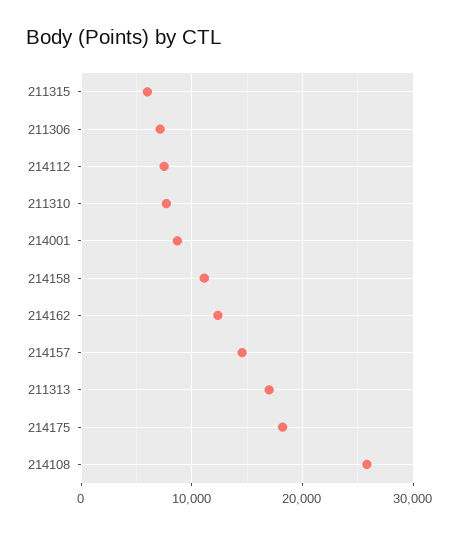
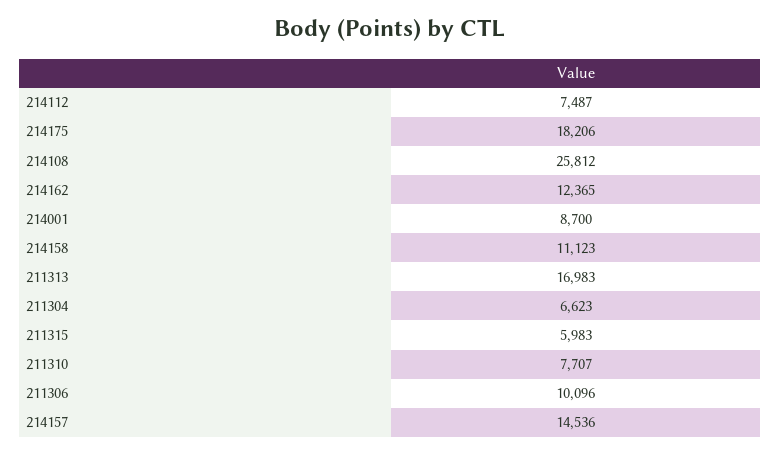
211306: 7000 -> 10096
211304: none -> 6623

